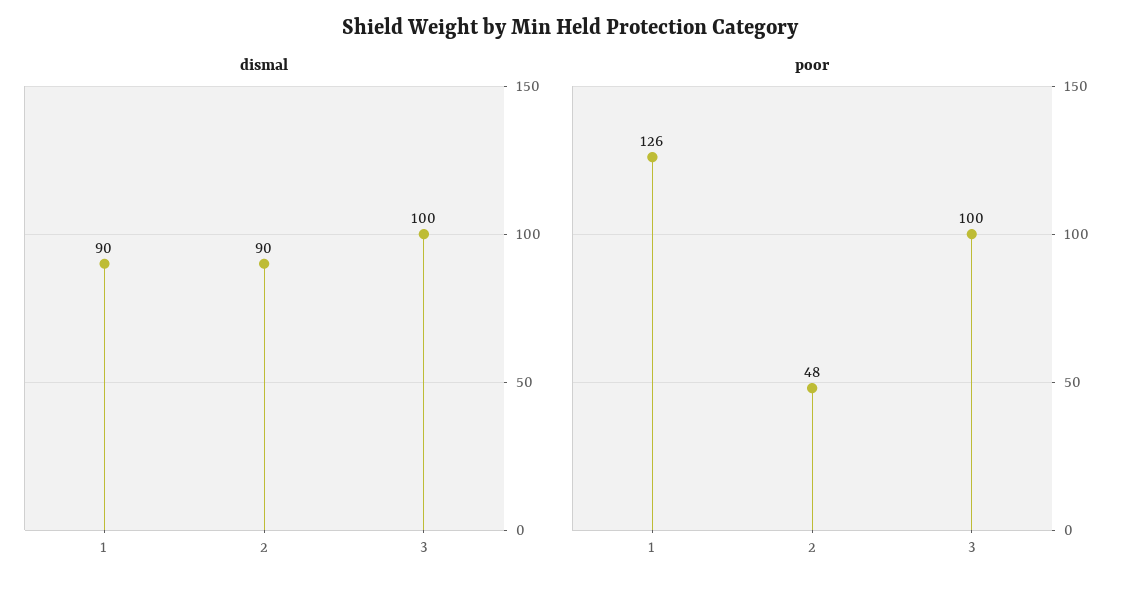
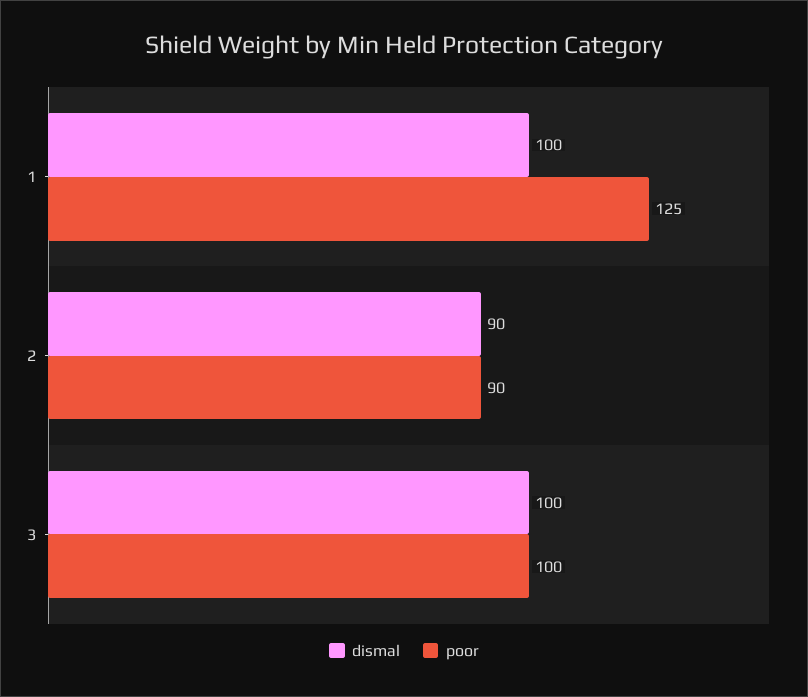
dismal, 1: 90 -> 100
poor, 1: 126 -> 125
poor, 2: 48 -> 90

